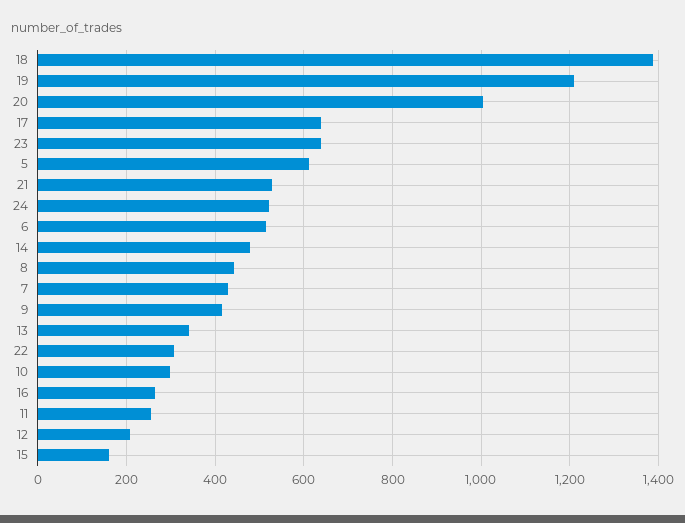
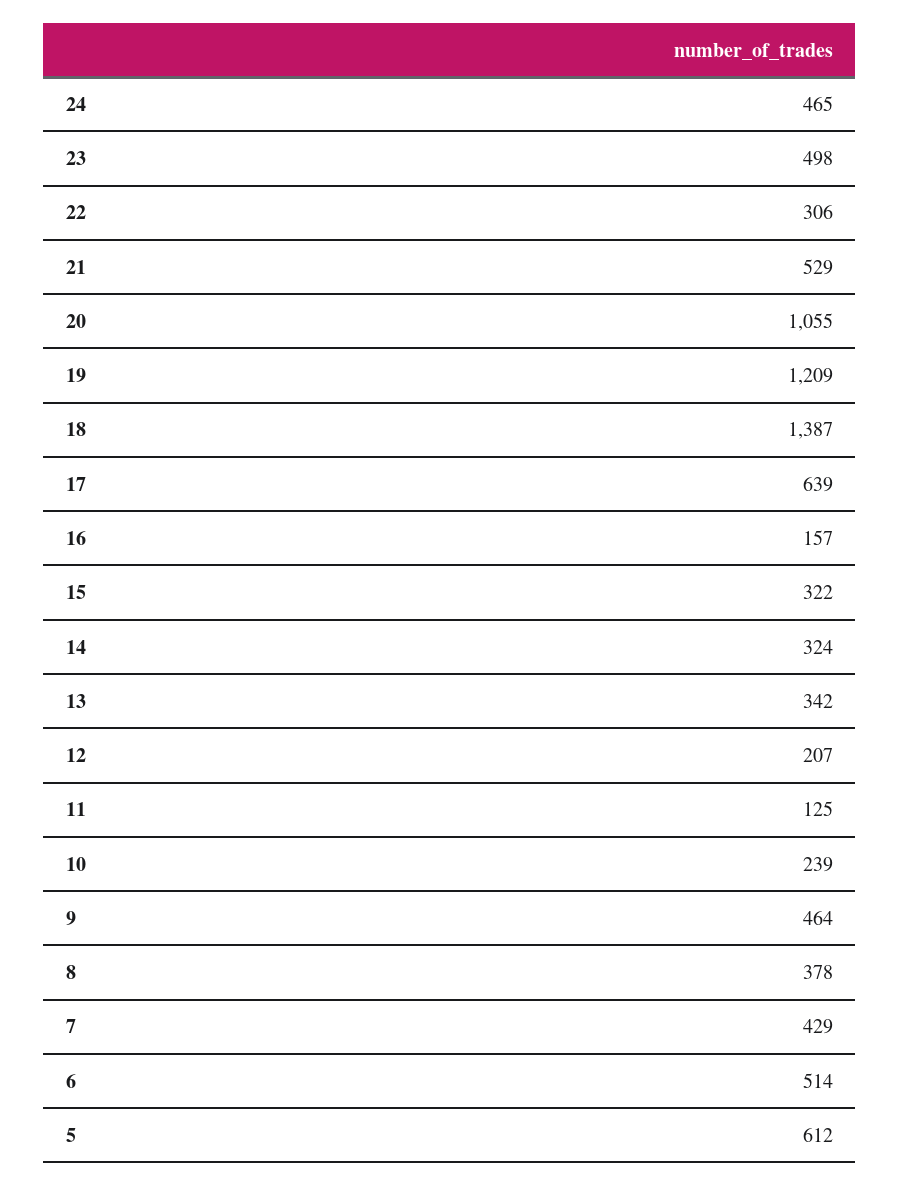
20: 1000 -> 1055
23: 640 -> 498
24: 520 -> 465
14: 480 -> 324
8: 440 -> 378
9: 420 -> 464
10: 300 -> 239
16: 260 -> 157
11: 260 -> 125
15: 160 -> 322

